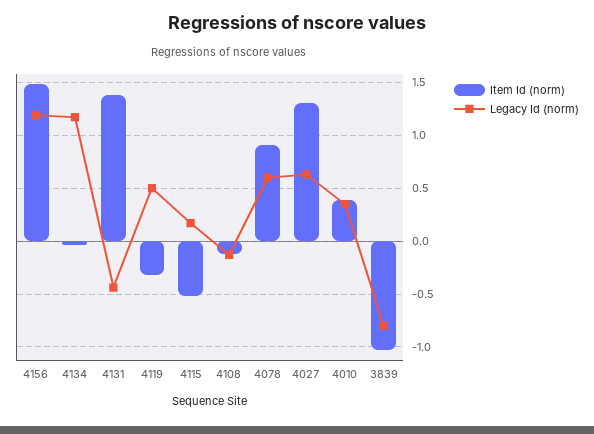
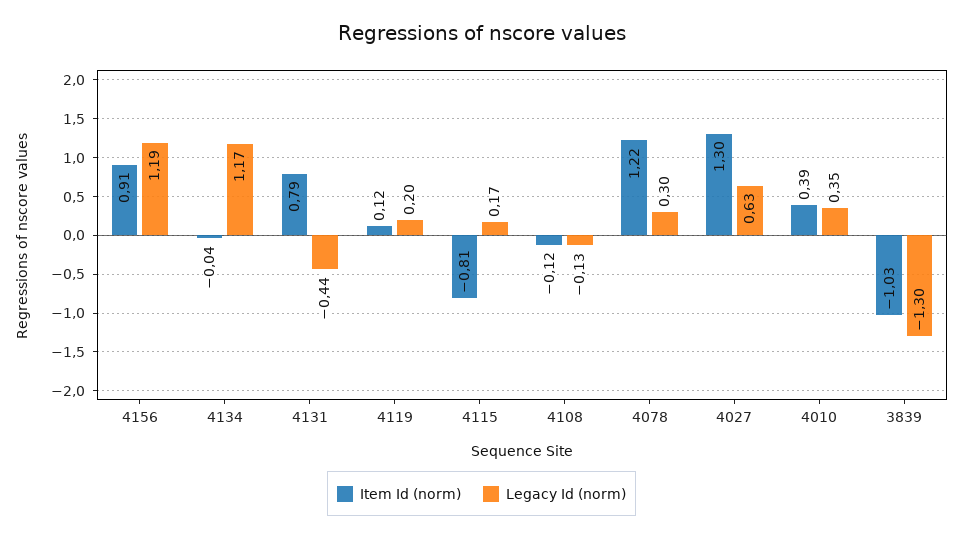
Item Id (norm), 4156: 1.5 -> 0.91
Item Id (norm), 4131: 1.4 -> 0.79
Item Id (norm), 4119: -0.3 -> 0.12
Legacy Id (norm), 4119: 0.5 -> 0.2
Item Id (norm), 4115: -0.5 -> -0.81
Item Id (norm), 4078: 0.9 -> 1.22
Legacy Id (norm), 4078: 0.6 -> 0.3
Legacy Id (norm), 3839: -0.8 -> -1.3

